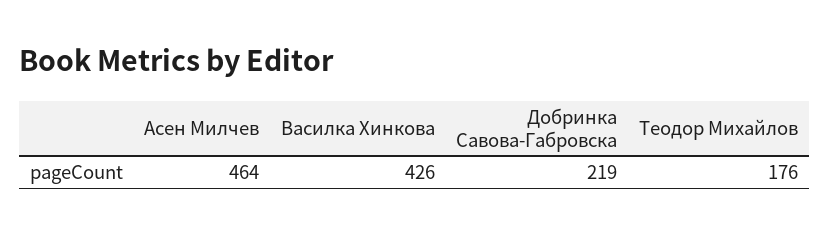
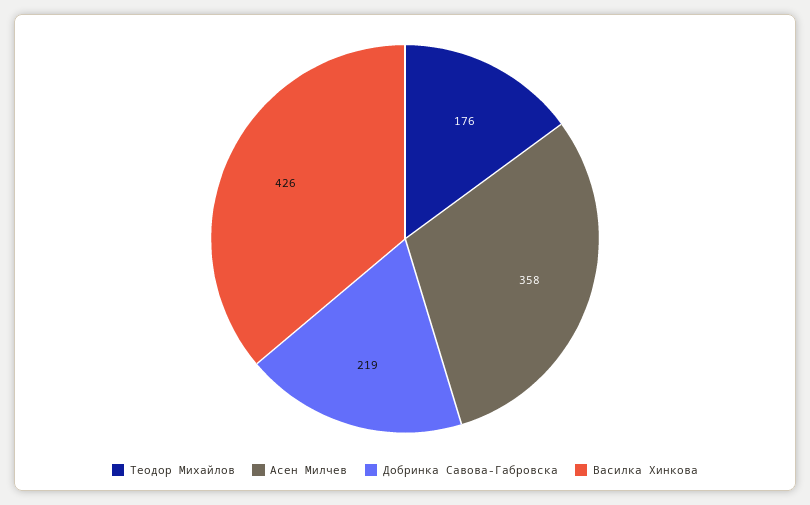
Асен Милчев: 464 -> 358

